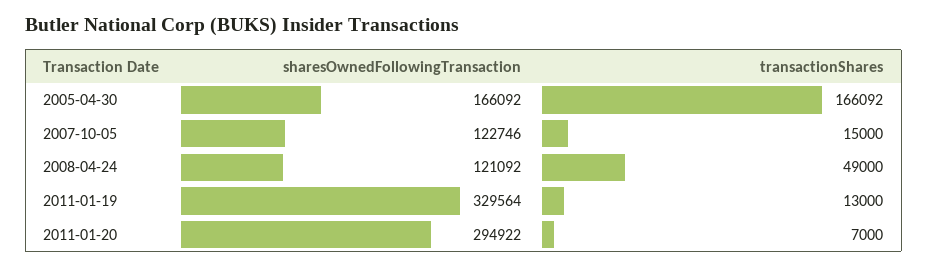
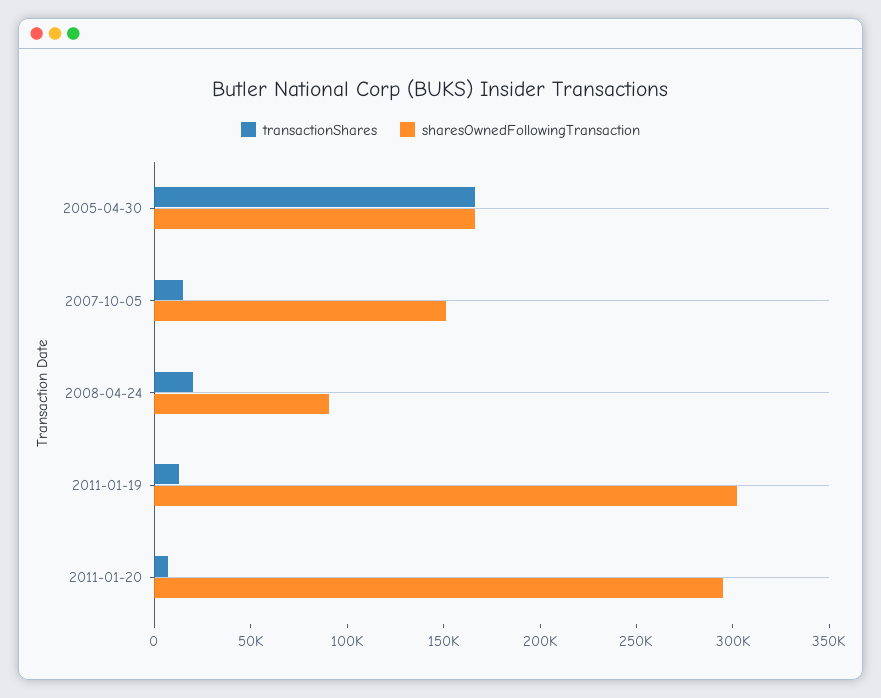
sharesOwnedFollowingTransaction, 2007-10-05: 122746 -> 150000
sharesOwnedFollowingTransaction, 2008-04-24: 121092 -> 90000
transactionShares, 2008-04-24: 49000 -> 20000
sharesOwnedFollowingTransaction, 2011-01-19: 329564 -> 300000

